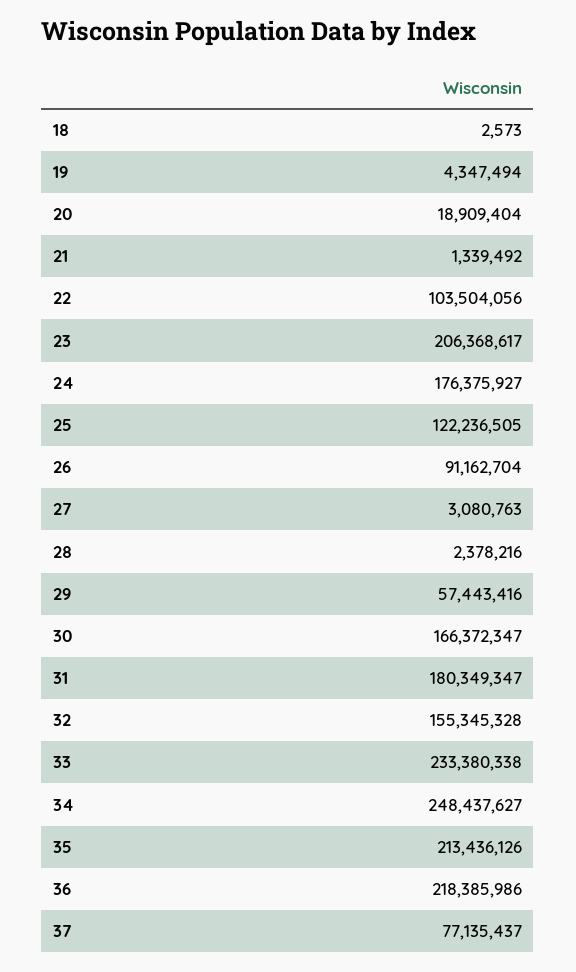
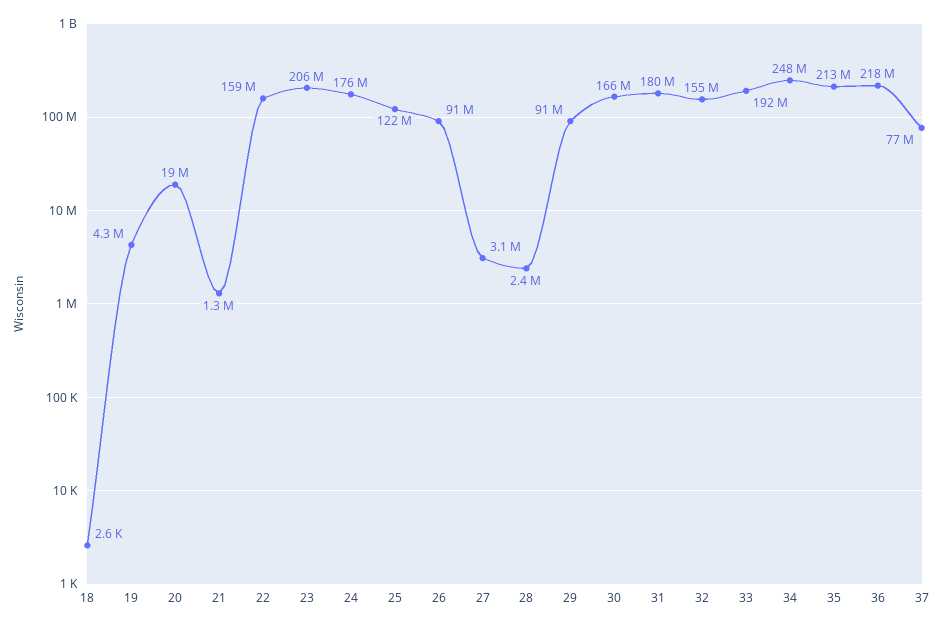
22: 103504056 -> 159000000
29: 57443416 -> 91000000
33: 233380338 -> 192000000

